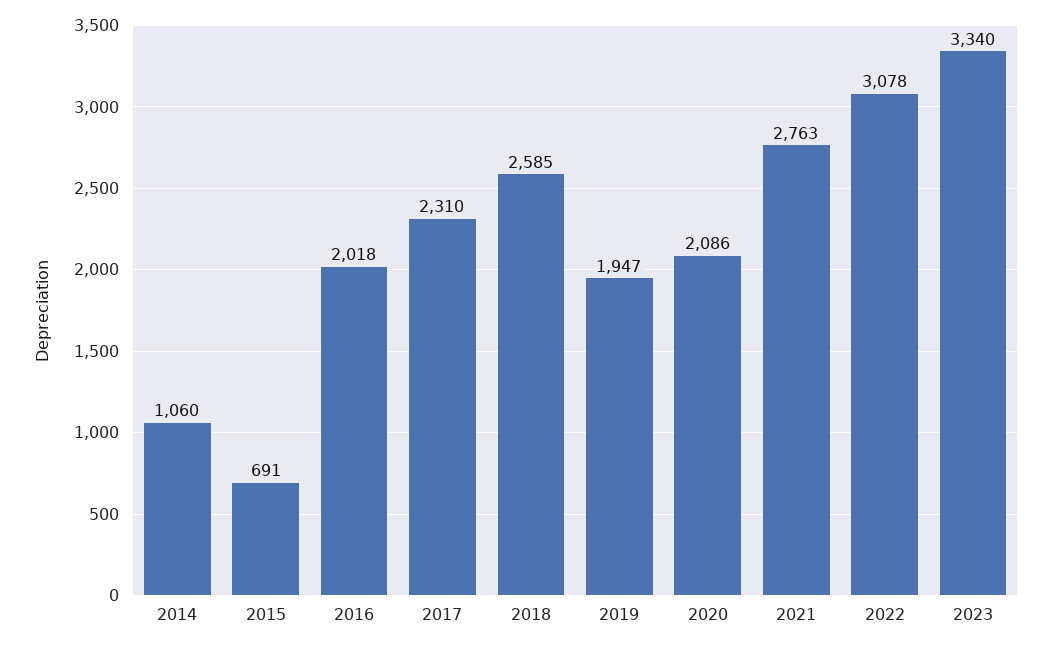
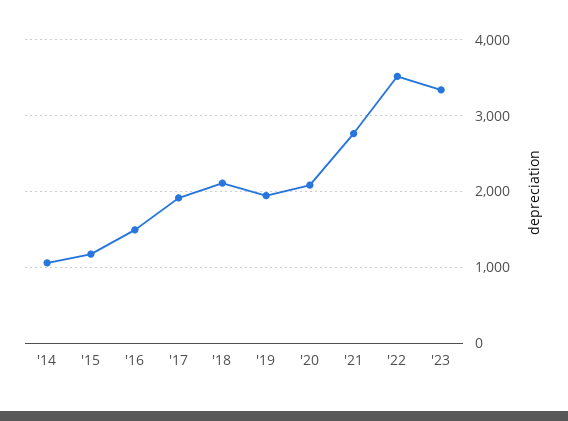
2015: 691 -> 1200
2016: 2018 -> 1500
2017: 2310 -> 1900
2018: 2585 -> 2100
2022: 3078 -> 3500

